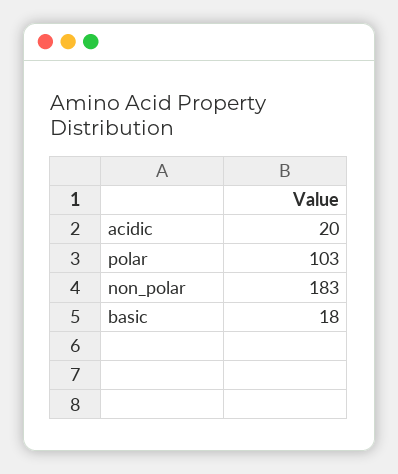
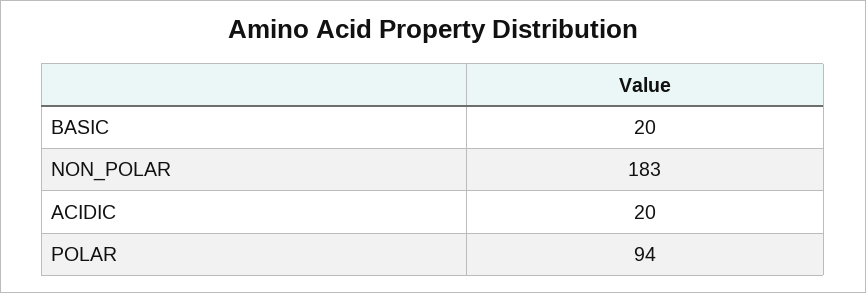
polar: 103 -> 94
basic: 18 -> 20

